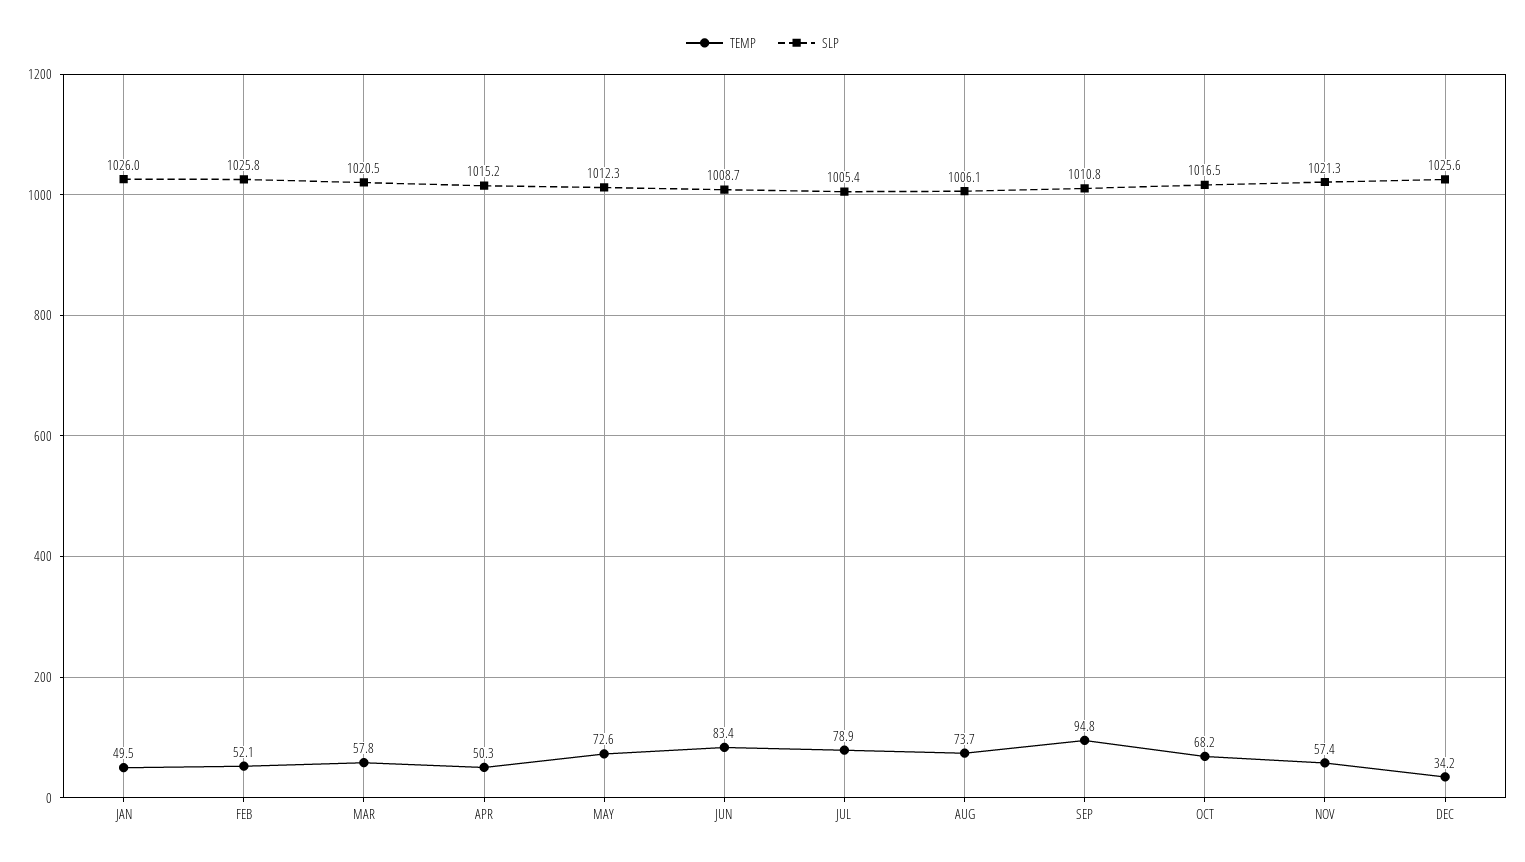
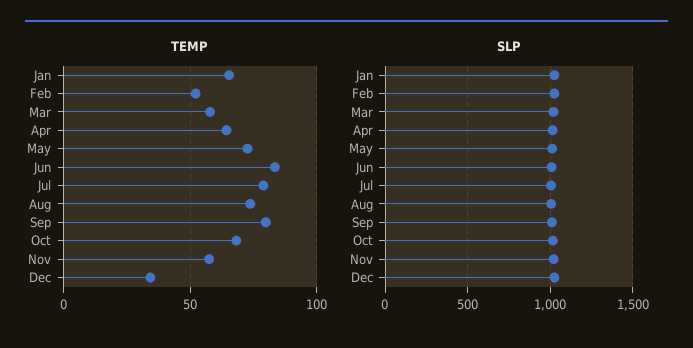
TEMP, JAN: 49.5 -> 65
TEMP, APR: 50.3 -> 65
TEMP, SEP: 94.8 -> 80

